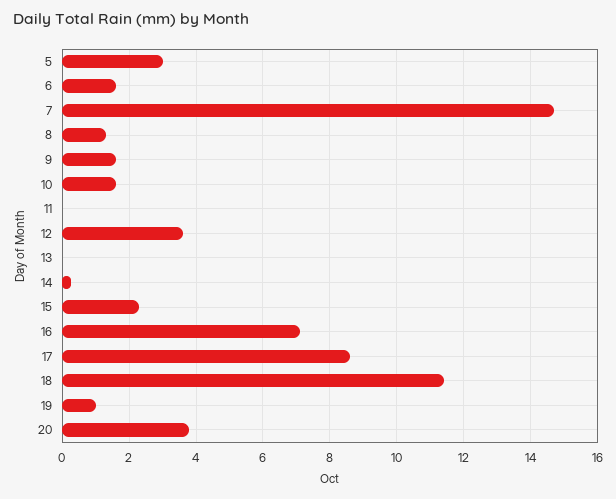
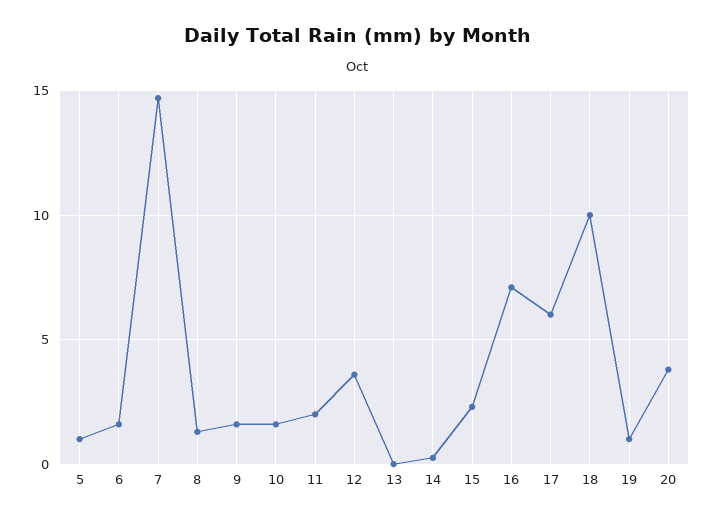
5: 3 -> 1
11: 0 -> 2
17: 8.6 -> 6
18: 11.4 -> 10

